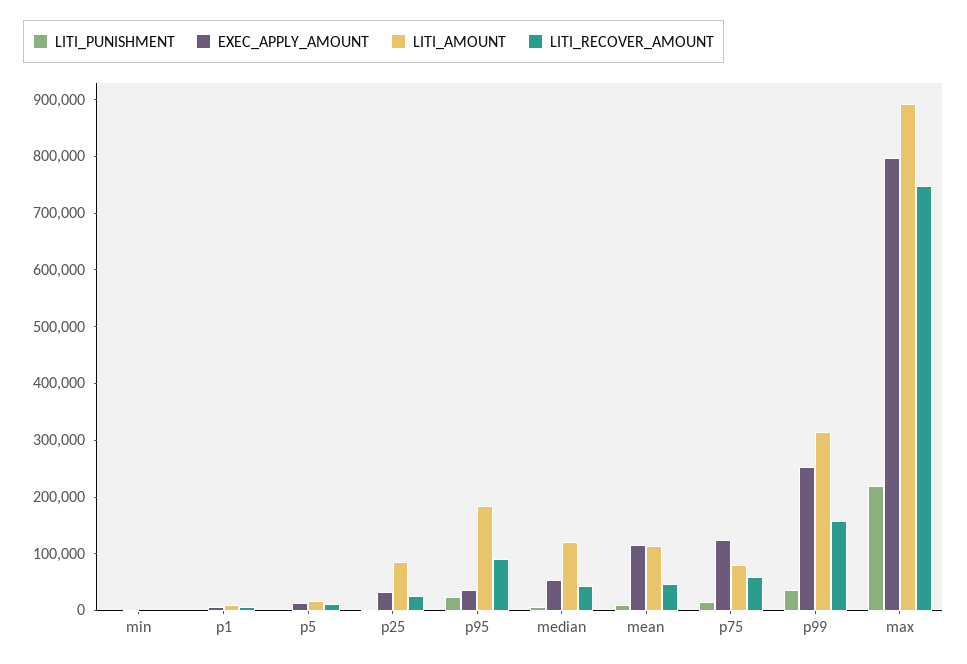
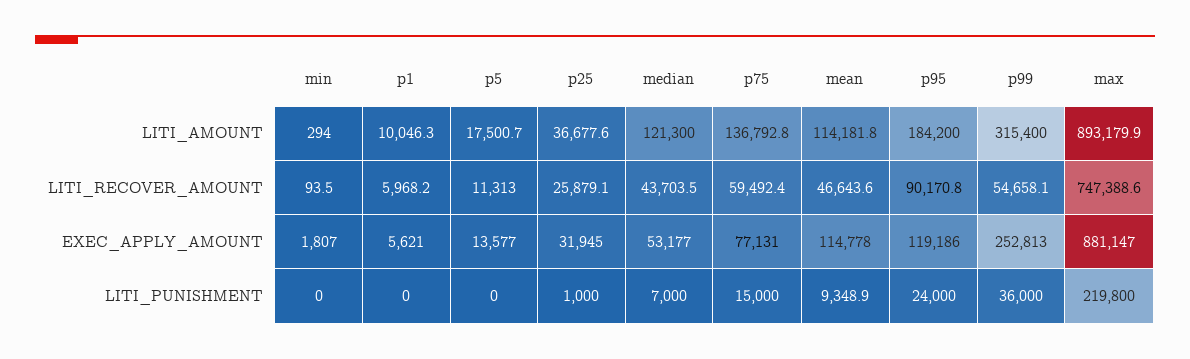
LITI_AMOUNT, p25: 80000 -> 36677.6
EXEC_APPLY_AMOUNT, p95: 40000 -> 119186
EXEC_APPLY_AMOUNT, p75: 120000 -> 77131
LITI_AMOUNT, p75: 80000 -> 136792.8
LITI_RECOVER_AMOUNT, p99: 160000 -> 54658.1
EXEC_APPLY_AMOUNT, max: 800000 -> 881147

